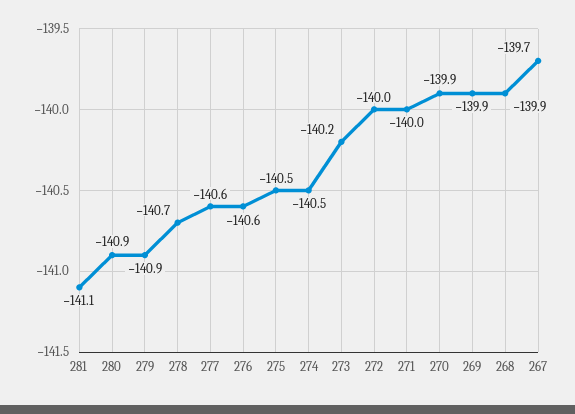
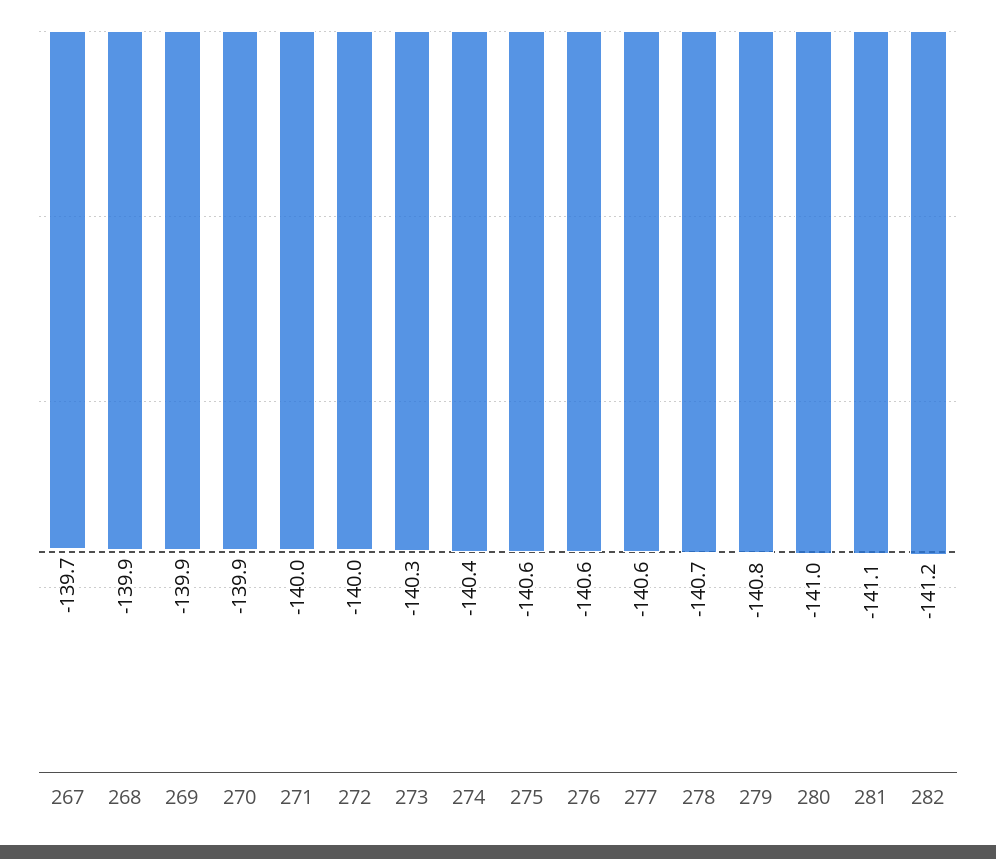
280: -140.9 -> -141
279: -140.9 -> -140.8
275: -140.5 -> -140.6
274: -140.5 -> -140.4
273: -140.2 -> -140.3
282: none -> -141.2

